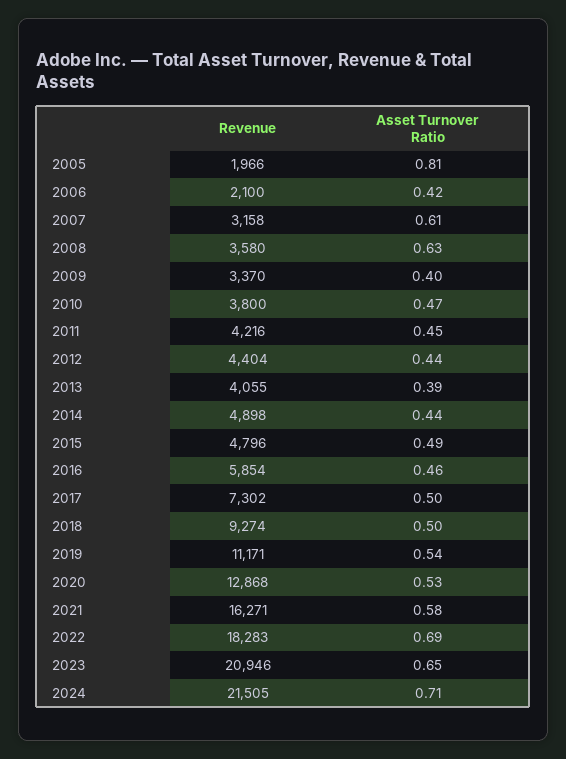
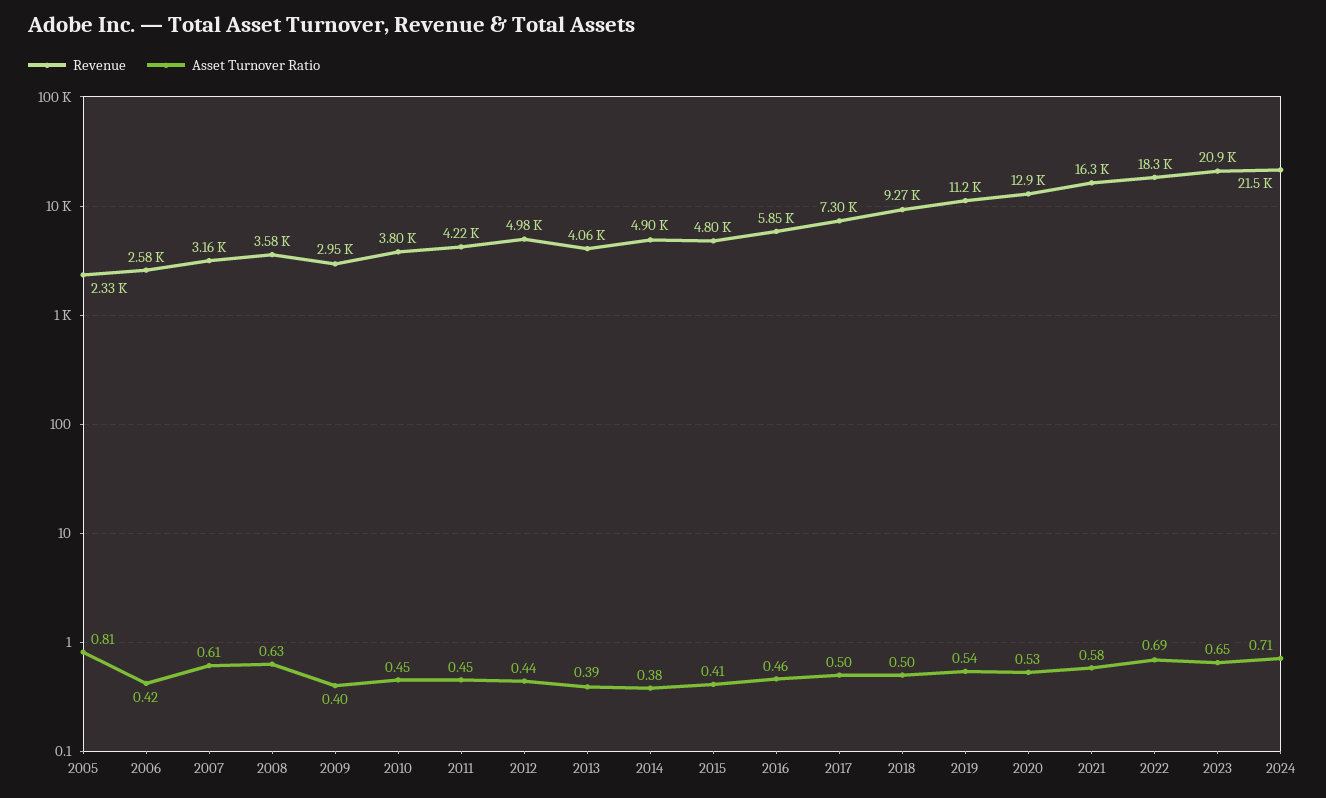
Revenue, 2005: 1966 -> 2330
Revenue, 2006: 2100 -> 2580
Revenue, 2009: 3370 -> 2950
Asset Turnover Ratio, 2010: 0.47 -> 0.45
Revenue, 2012: 4404 -> 4980
Asset Turnover Ratio, 2014: 0.44 -> 0.38
Asset Turnover Ratio, 2015: 0.49 -> 0.41

